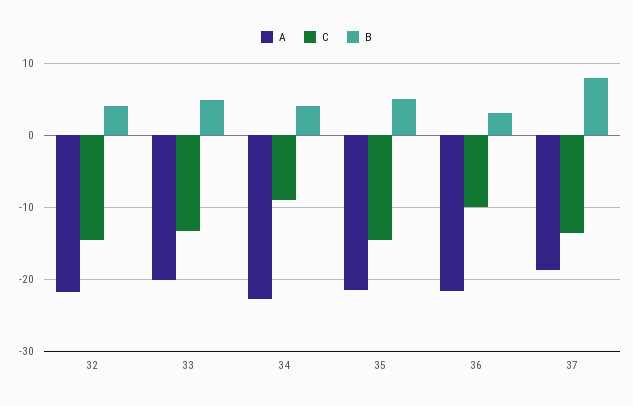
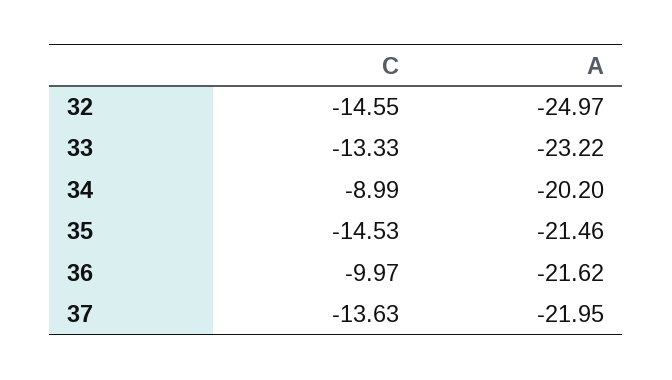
A, 32: -22 -> -24.97
B, 32: 4 -> none
A, 33: -20 -> -23.22
B, 33: 5 -> none
A, 34: -23 -> -20.2
B, 34: 4 -> none
B, 35: 5 -> none
B, 36: 3 -> none
A, 37: -19 -> -21.95
B, 37: 8 -> none

